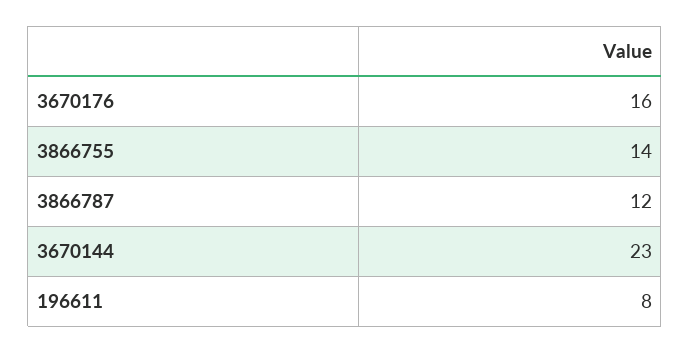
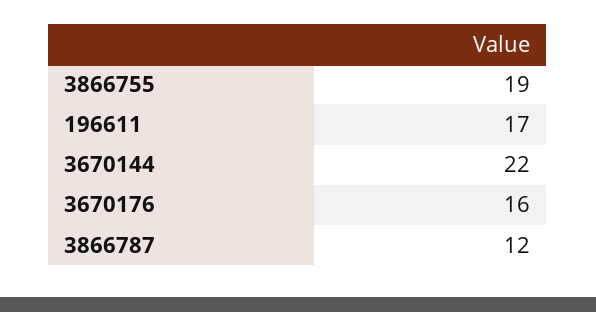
3866755: 14 -> 19
3670144: 23 -> 22
196611: 8 -> 17

